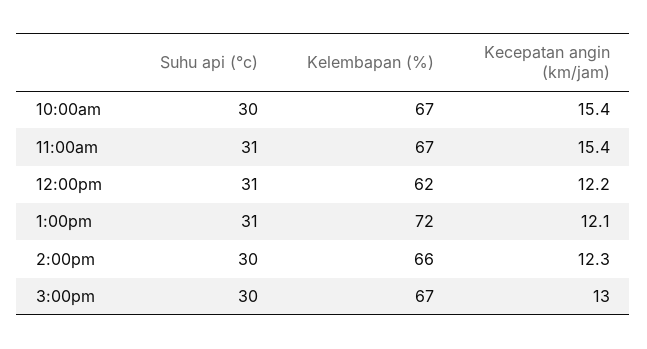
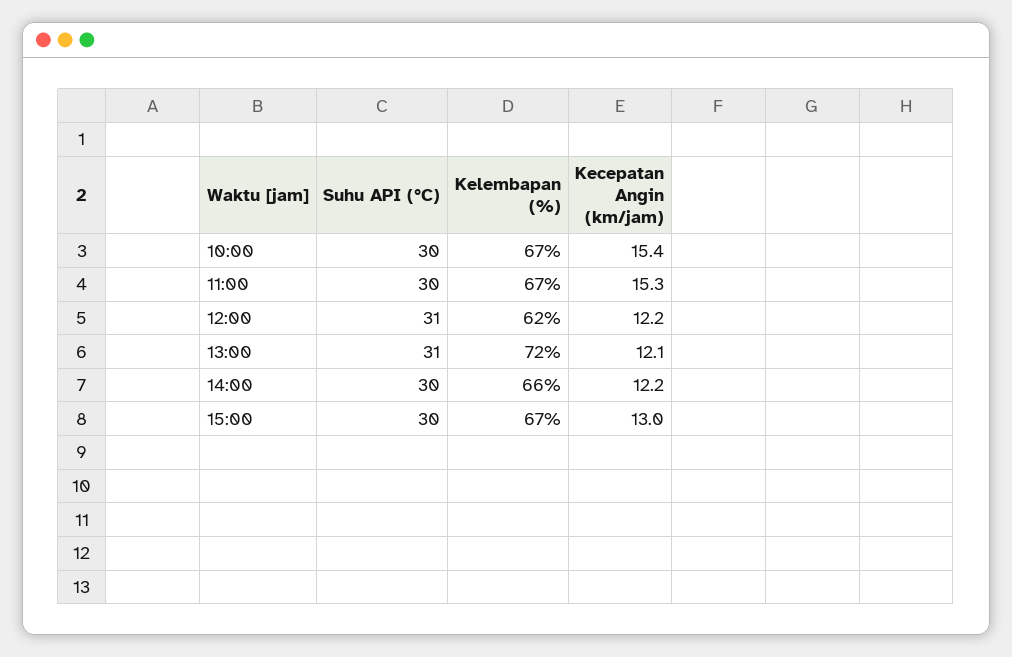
Suhu api (°c), 11:00am: 31 -> 30
Kecepatan angin (km/jam), 11:00am: 15.4 -> 15.3
Kecepatan angin (km/jam), 2:00pm: 12.3 -> 12.2

